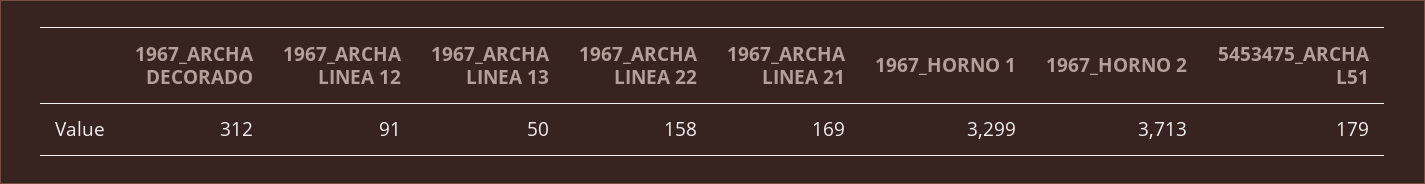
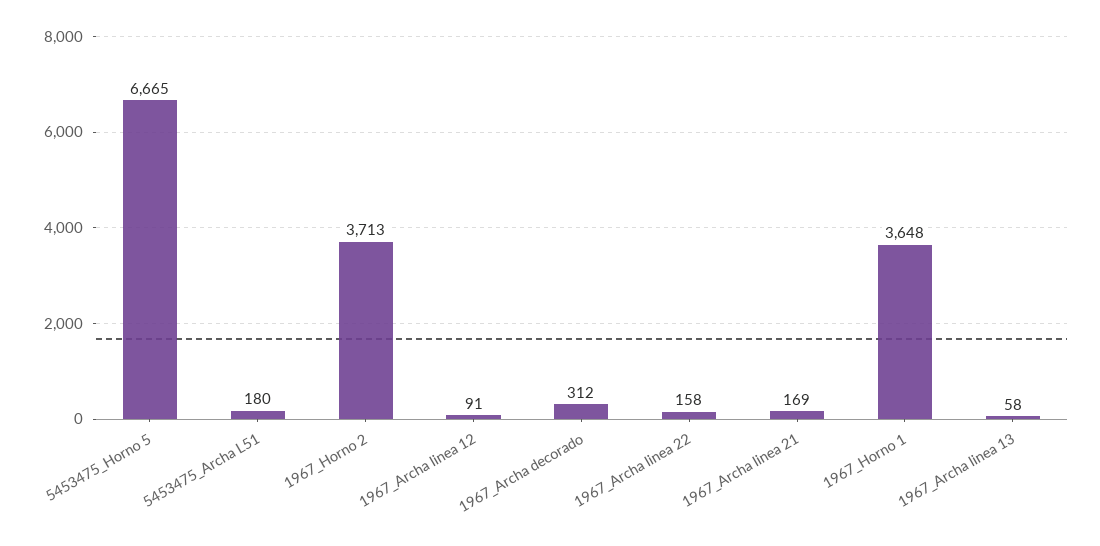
1967_ARCHA LINEA 13: 50 -> 58
1967_HORNO 1: 3299 -> 3648
5453475_ARCHA L51: 179 -> 180
5453475_Horno 5: none -> 6665

